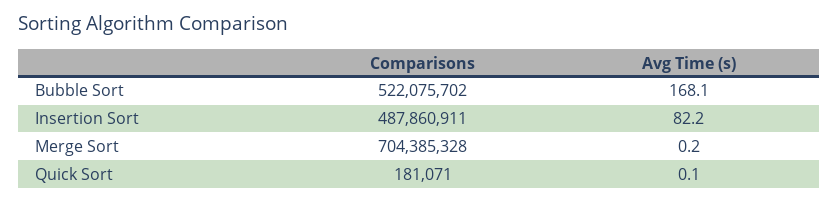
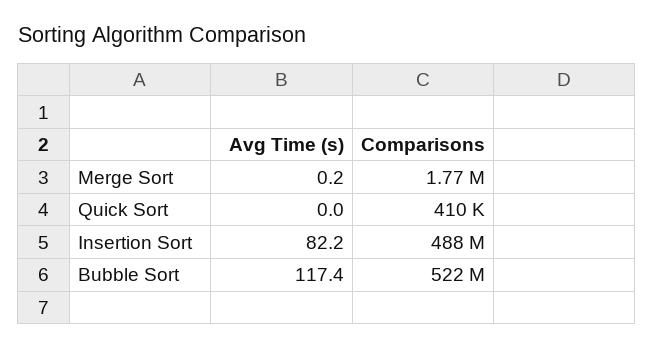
Avg Time (s), Bubble Sort: 168.1 -> 117.4
Comparisons, Merge Sort: 704385328 -> 1770000
Comparisons, Quick Sort: 181071 -> 410000
Avg Time (s), Quick Sort: 0.1 -> 0

